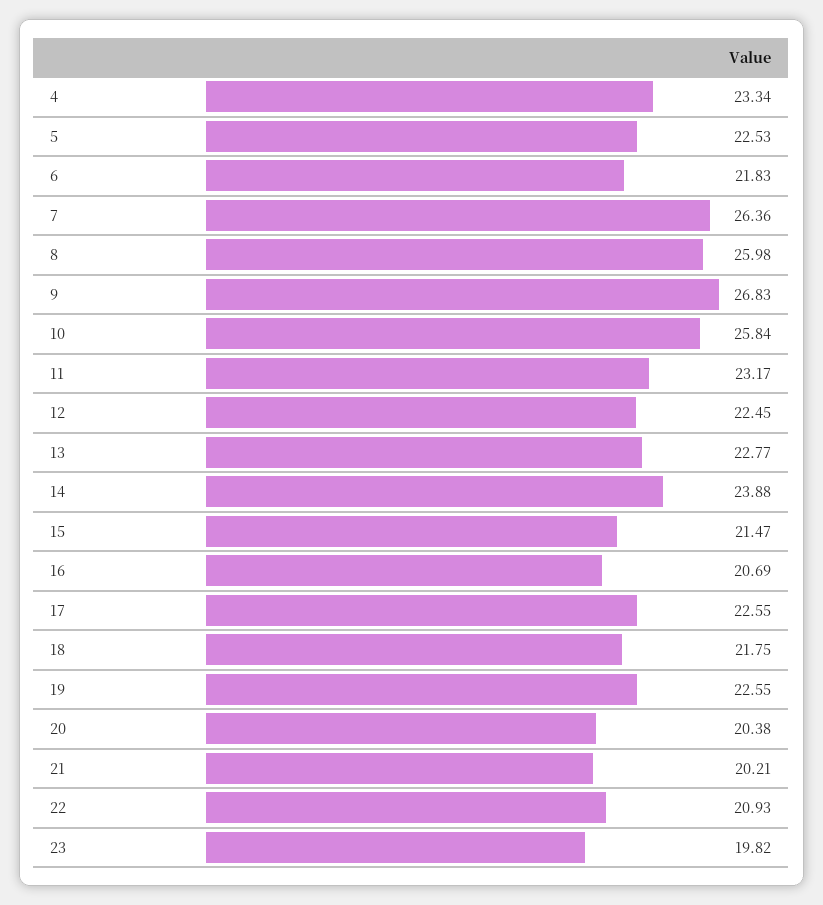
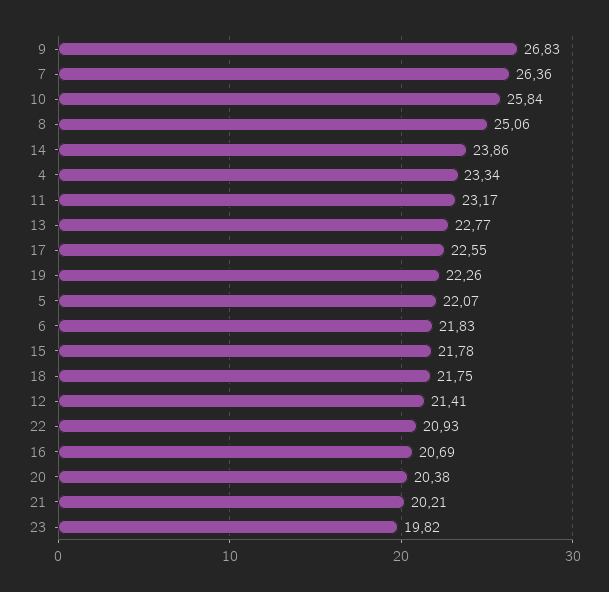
5: 22.53 -> 22.07
8: 25.98 -> 25.06
12: 22.45 -> 21.41
14: 23.88 -> 23.86
15: 21.47 -> 21.78
19: 22.55 -> 22.26

